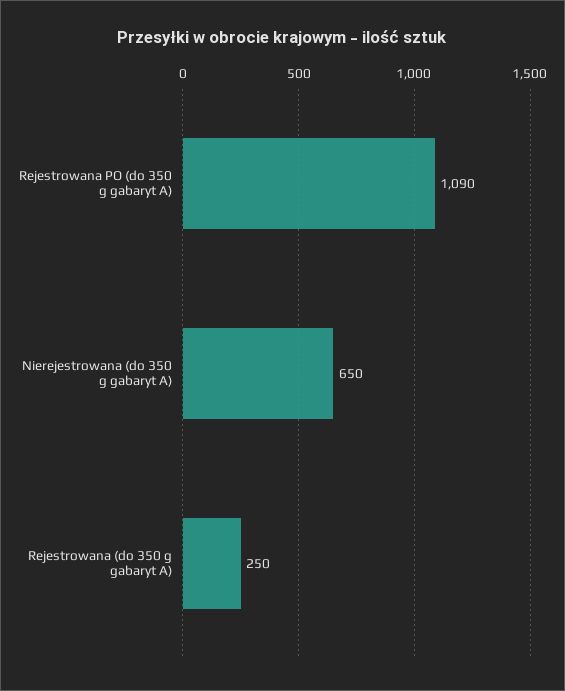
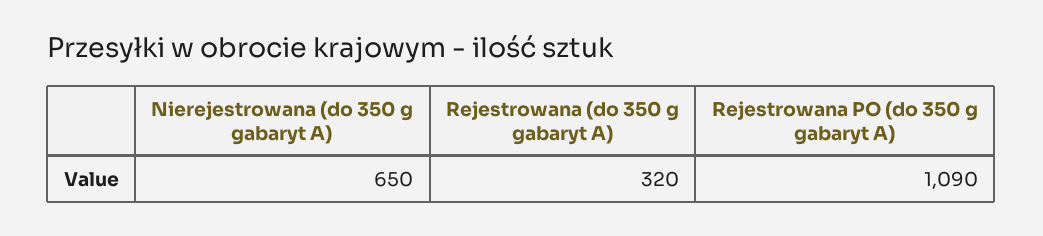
Rejestrowana (do 350 g gabaryt A): 250 -> 320

